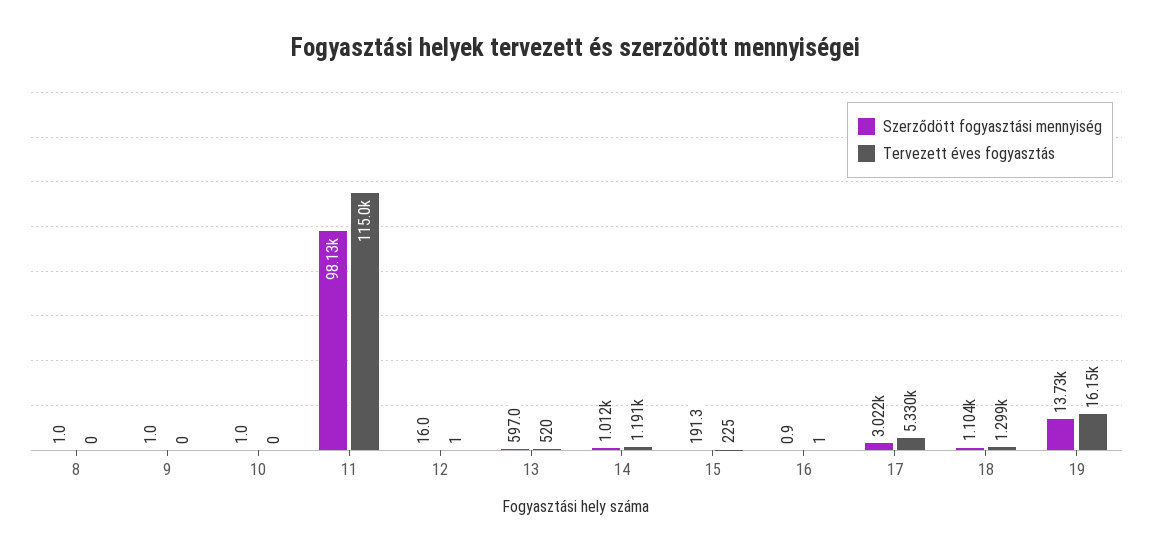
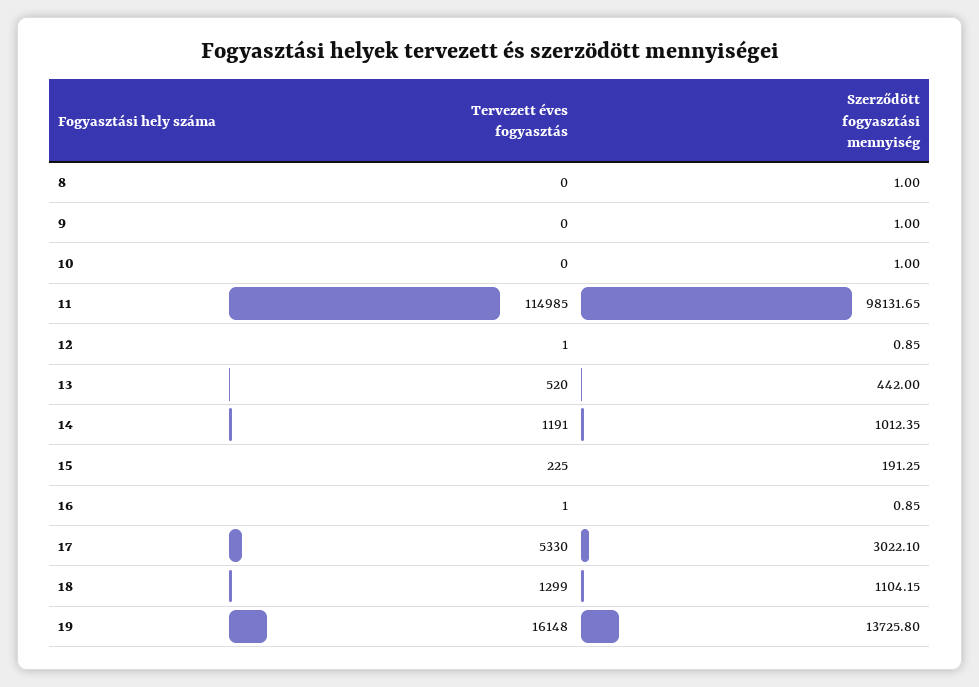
Szerződött fogyasztási mennyiség, 12: 16 -> 0.85
Szerződött fogyasztási mennyiség, 13: 597 -> 442

